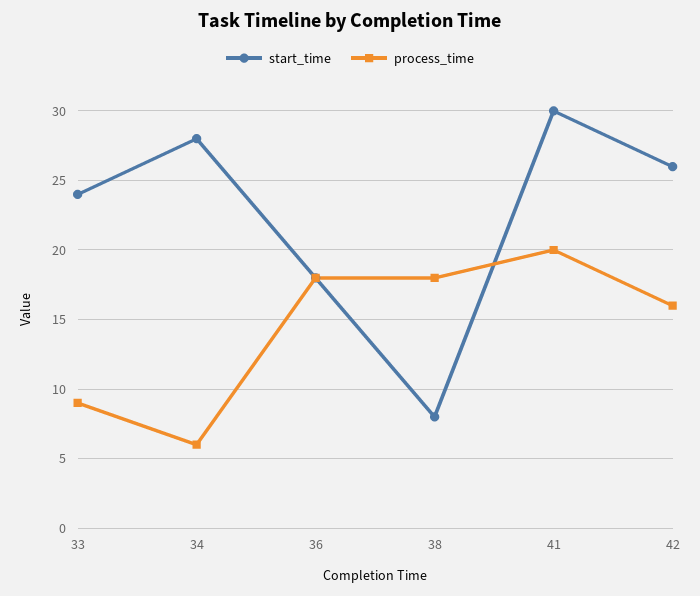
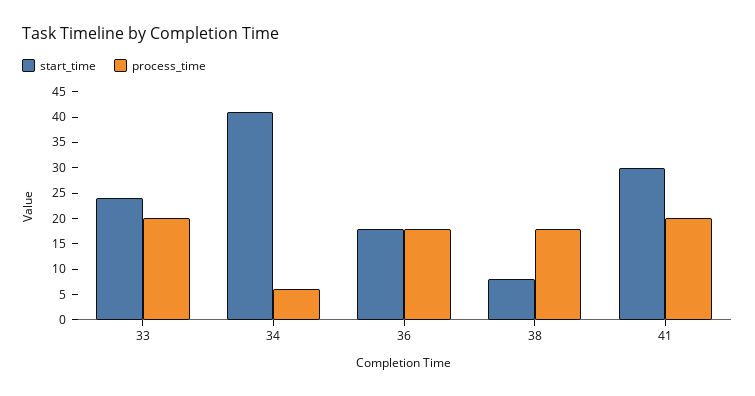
process_time, 33: 9 -> 20
start_time, 34: 28 -> 40
start_time, 42: 26 -> none
process_time, 42: 16 -> none

